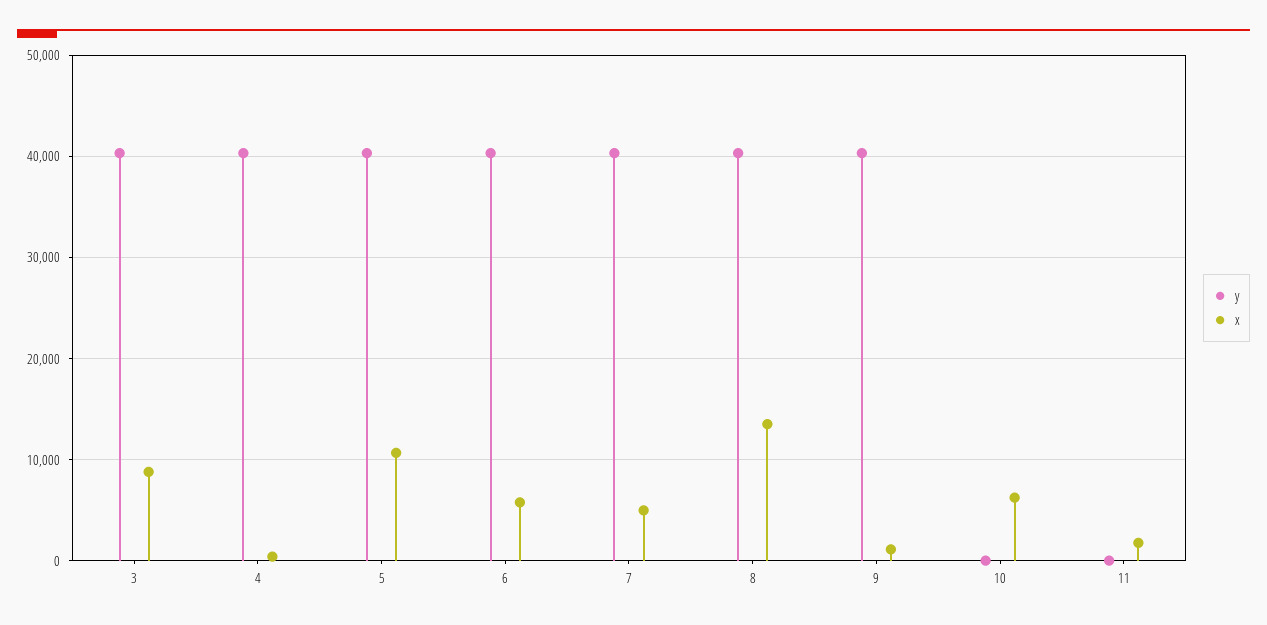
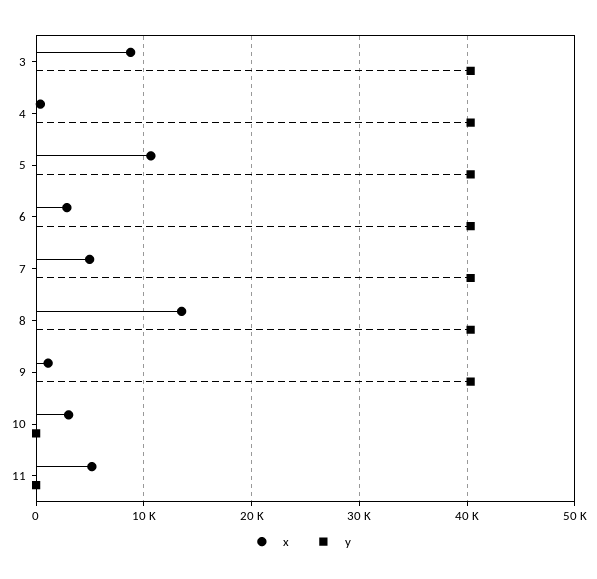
x, 6: 6000 -> 3000
x, 10: 6000 -> 3000
x, 11: 2000 -> 5000

